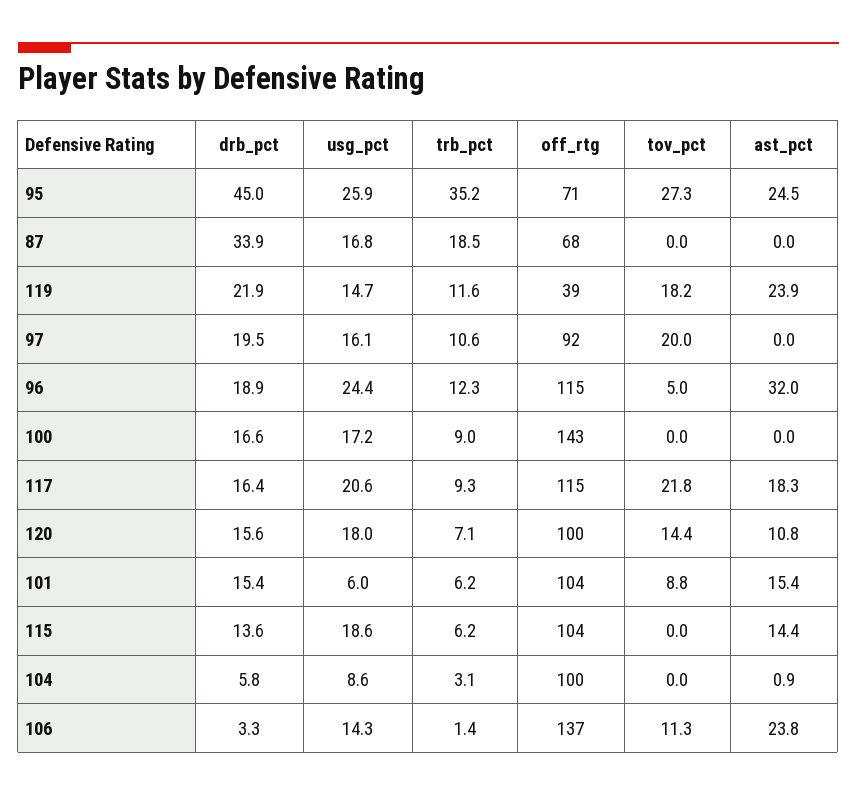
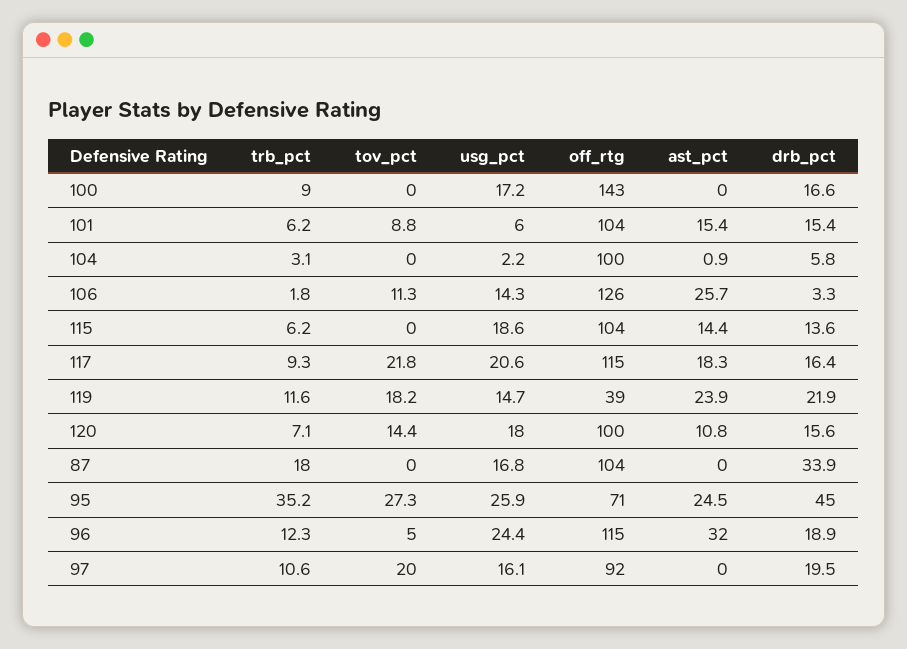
trb_pct, 87: 18.5 -> 18
off_rtg, 87: 68 -> 104
usg_pct, 104: 8.6 -> 2.2
trb_pct, 106: 1.4 -> 1.8
off_rtg, 106: 137 -> 126
ast_pct, 106: 23.8 -> 25.7

